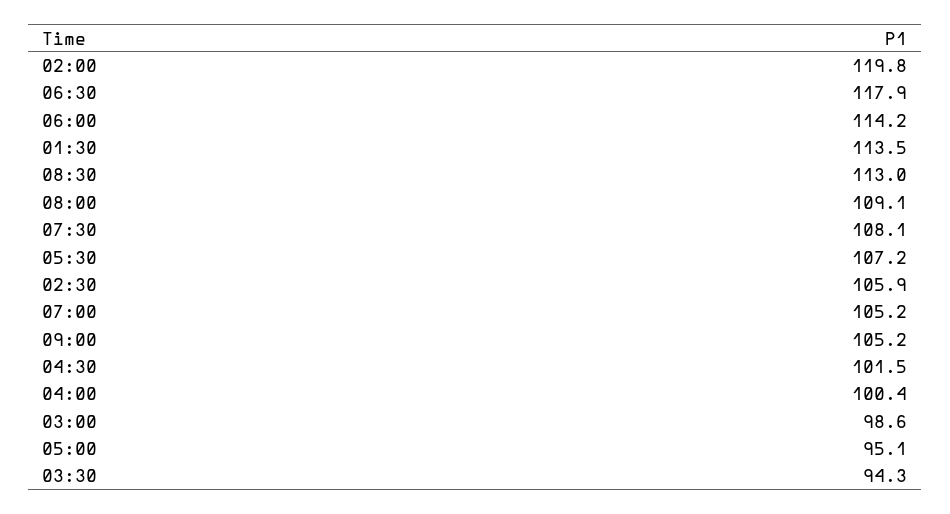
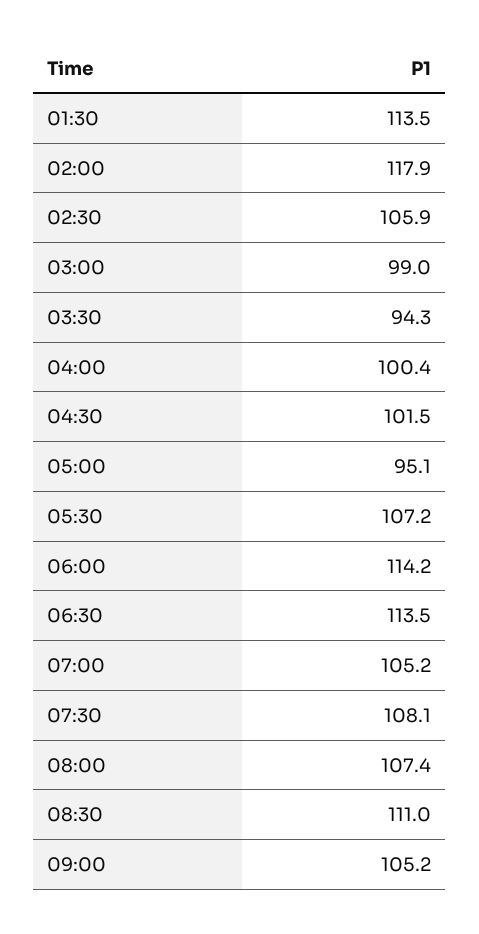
02:00: 119.8 -> 117.9
06:30: 117.9 -> 113.5
08:30: 113 -> 111
08:00: 109.1 -> 107.4
03:00: 98.6 -> 99

